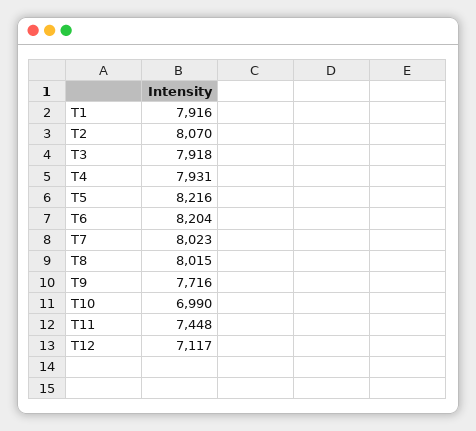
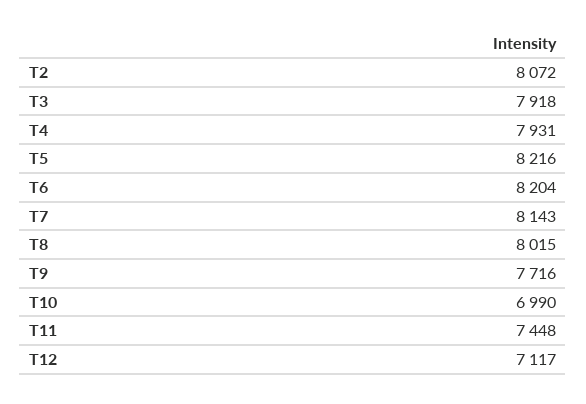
T1: 7916 -> none
T2: 8070 -> 8072
T7: 8023 -> 8143

